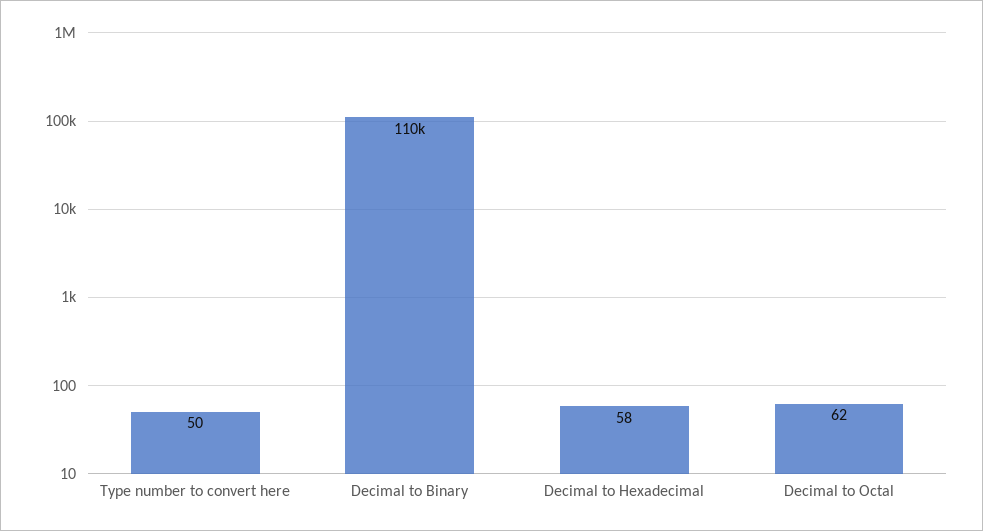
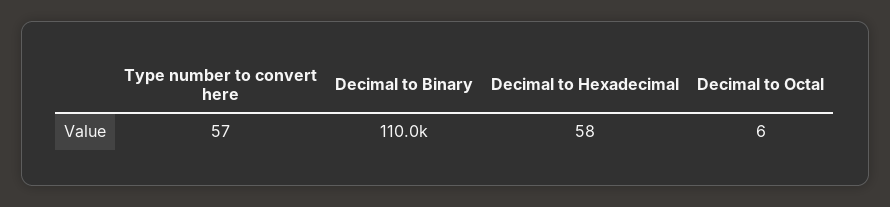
Type number to convert here: 50 -> 57
Decimal to Octal: 62 -> 6

